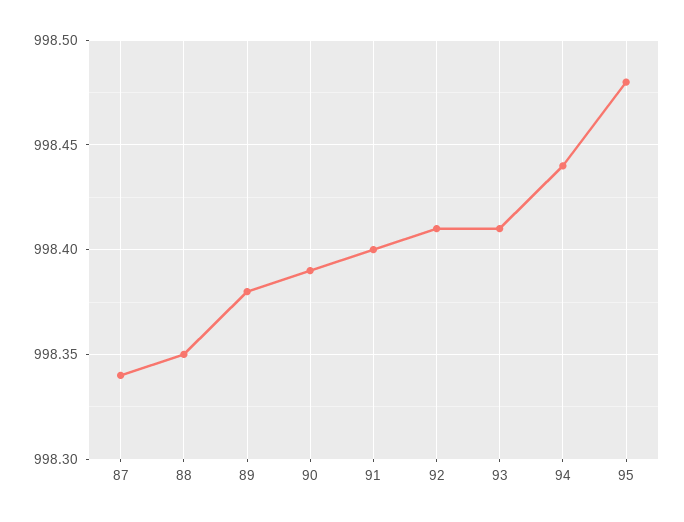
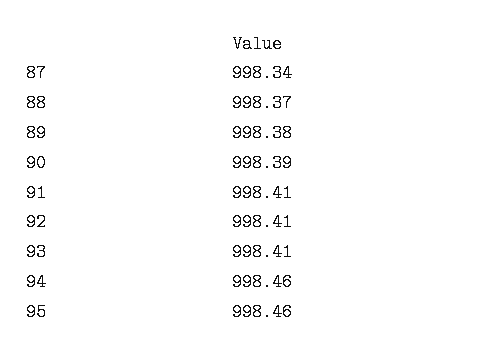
88: 998.35 -> 998.37
91: 998.4 -> 998.41
94: 998.44 -> 998.46
95: 998.48 -> 998.46

